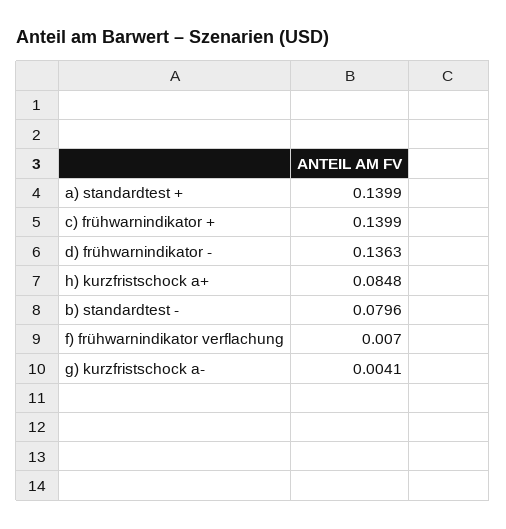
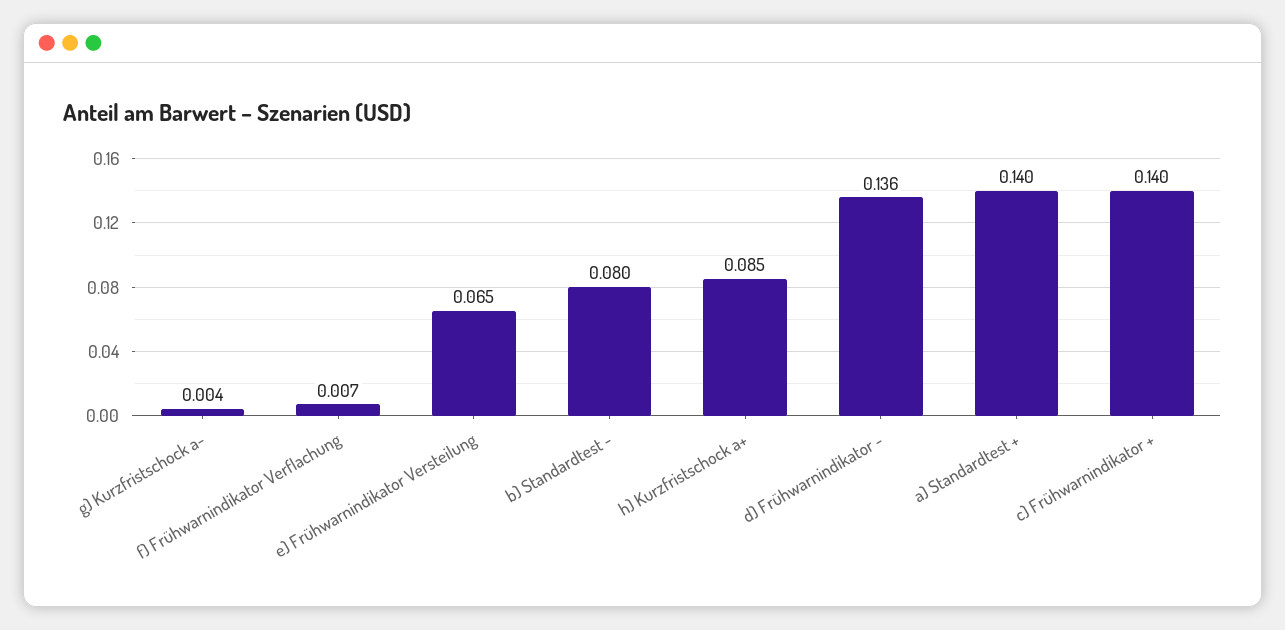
e) Frühwarnindikator Versteilung: none -> 0.065

